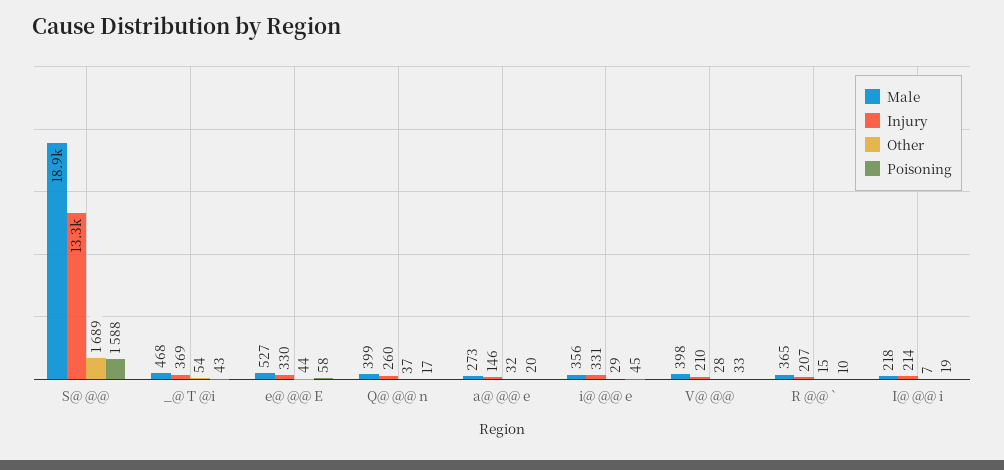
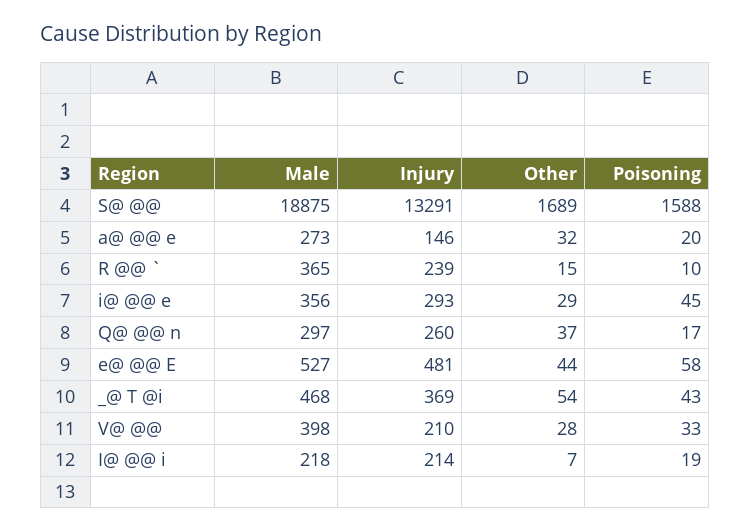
Injury, e@ @@ E: 330 -> 481
Male, Q@ @@ n: 399 -> 297
Injury, i@ @@ e: 331 -> 293
Injury, R @@ `: 207 -> 239

